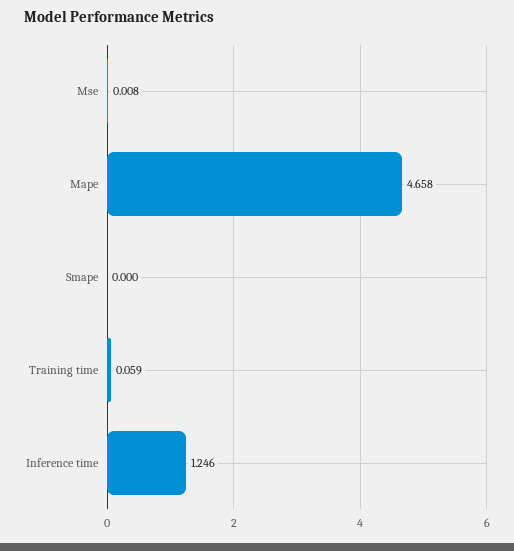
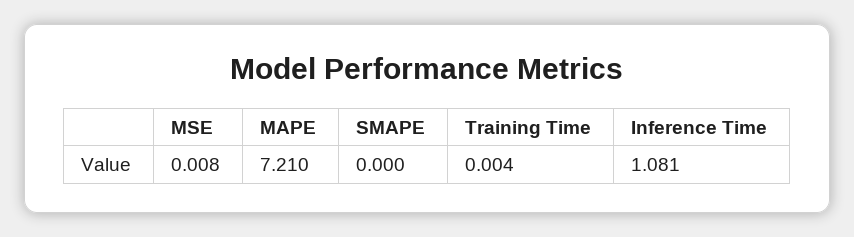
Mape: 4.658 -> 7.21
Training time: 0.059 -> 0.004
Inference time: 1.246 -> 1.081

